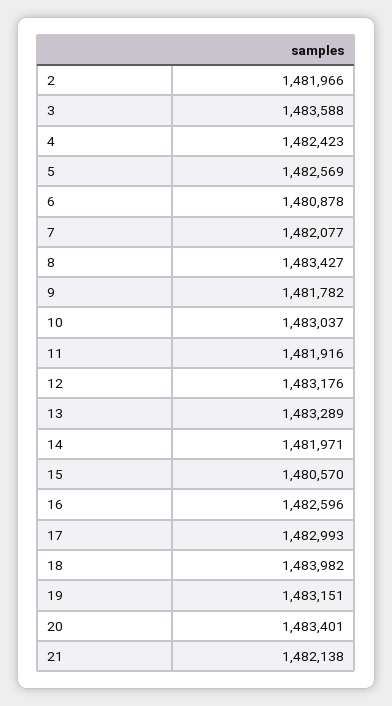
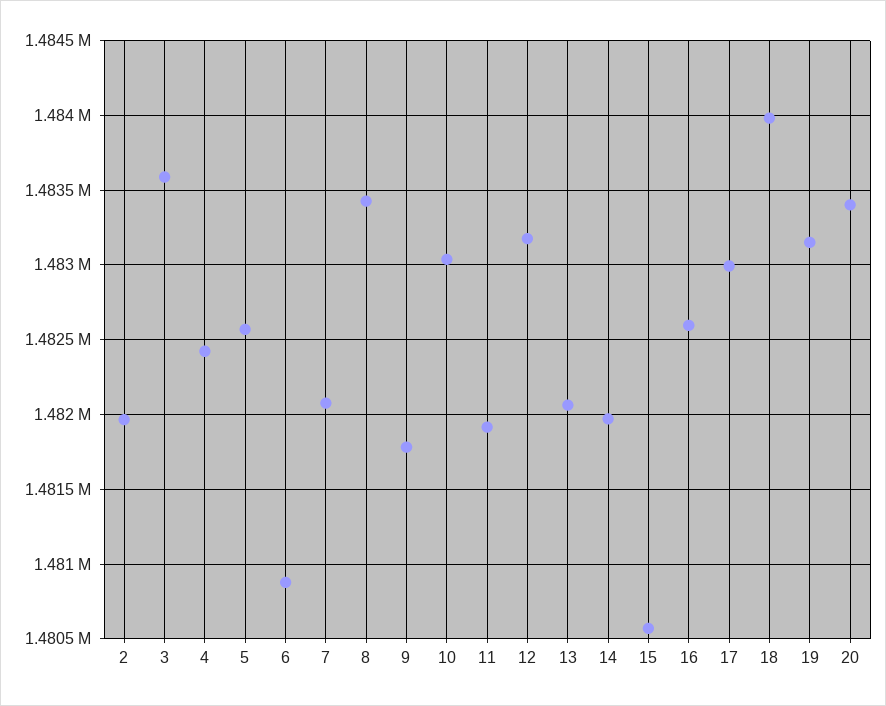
13: 1483289 -> 1482050
21: 1482138 -> none

